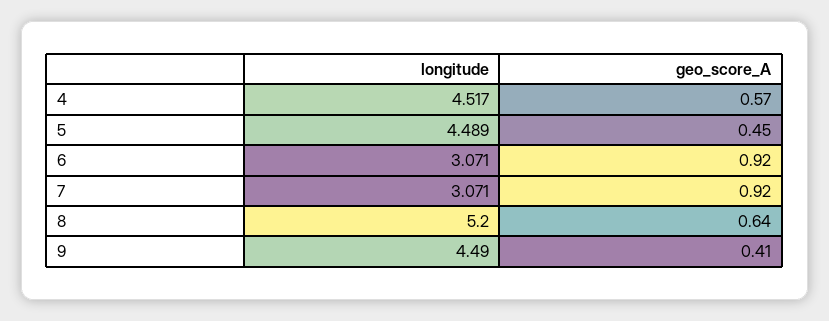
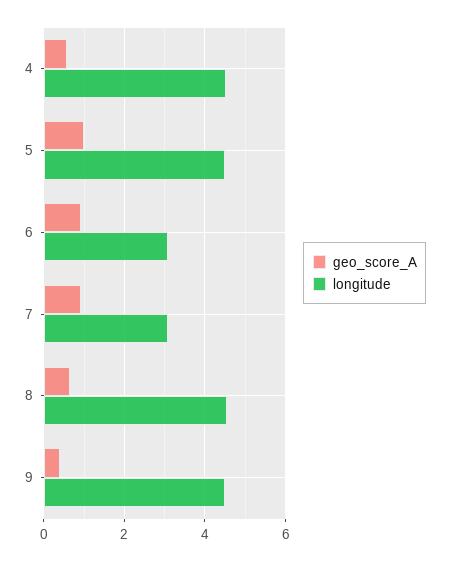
geo_score_A, 5: 0.45 -> 1
longitude, 8: 5.2 -> 4.6

